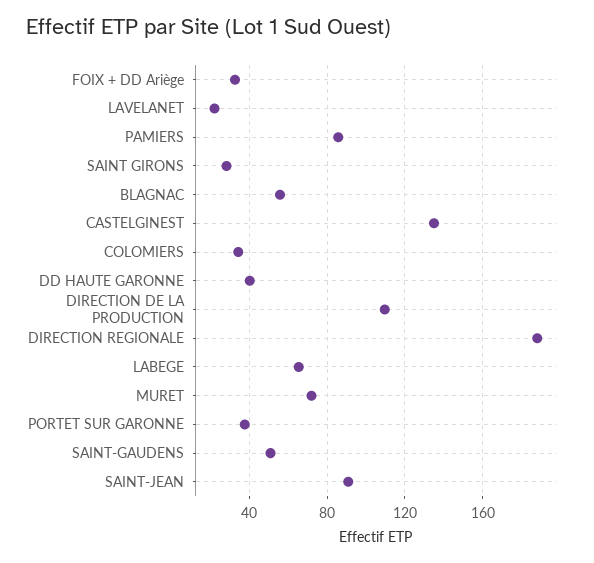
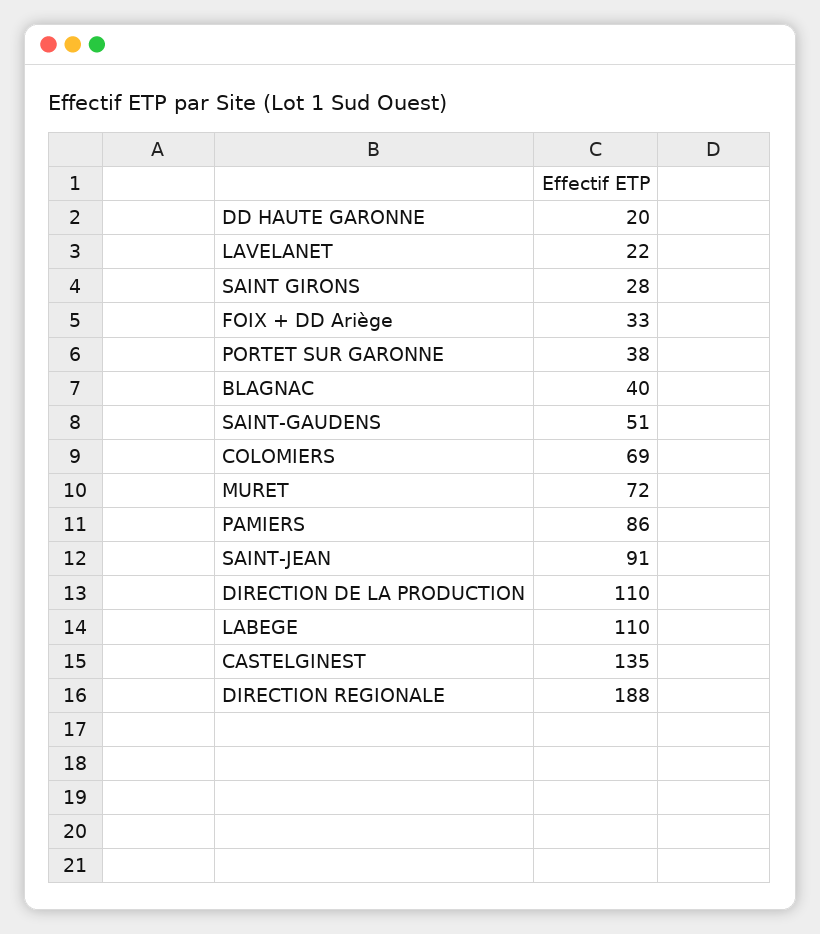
BLAGNAC: 55 -> 40
COLOMIERS: 35 -> 69
DD HAUTE GARONNE: 40 -> 20
LABEGE: 65 -> 110

